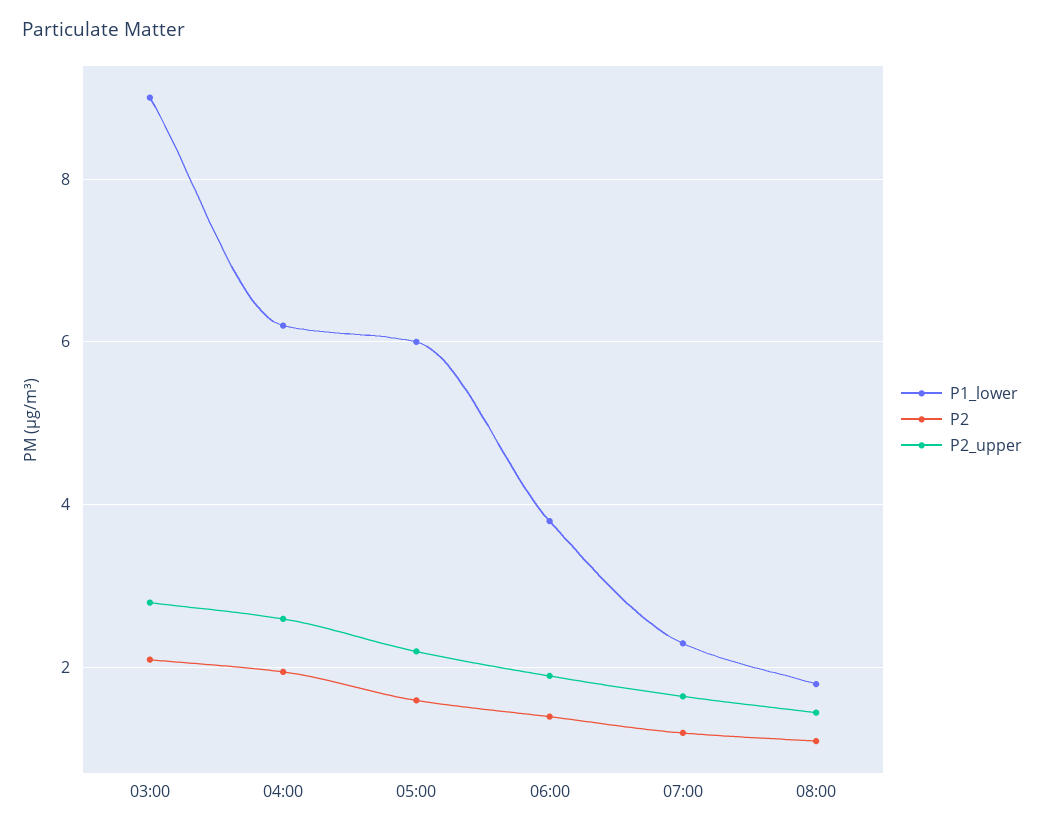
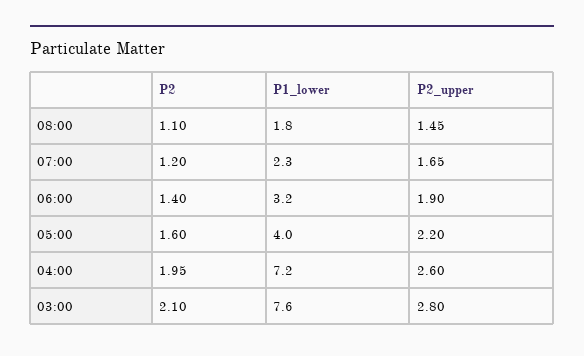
P1_lower, 03:00: 9 -> 7.6
P1_lower, 04:00: 6.2 -> 7.2
P1_lower, 05:00: 6 -> 4
P1_lower, 06:00: 3.8 -> 3.2

